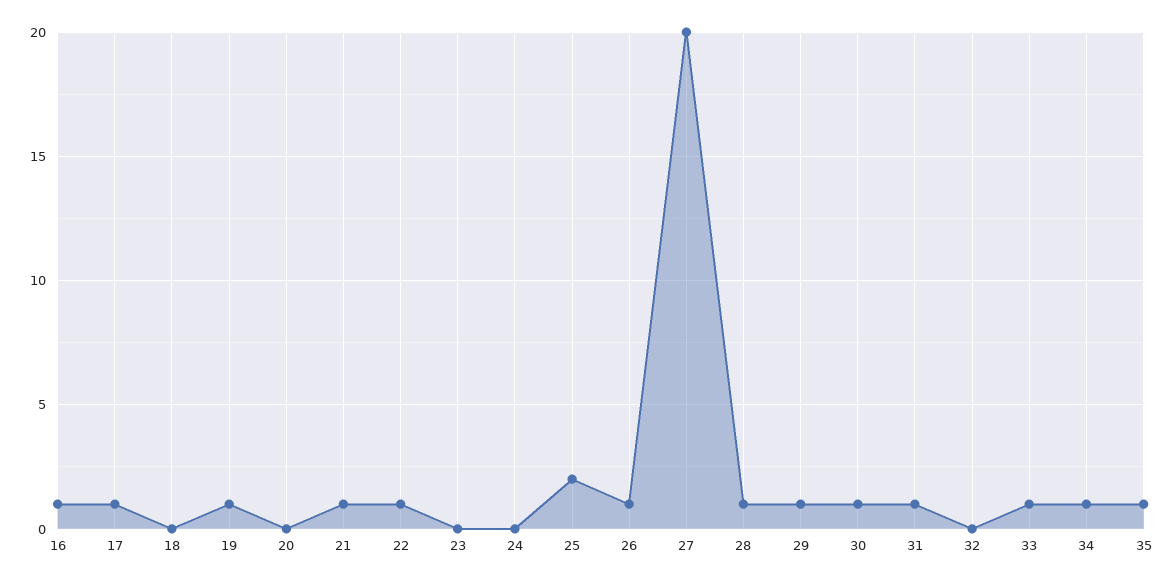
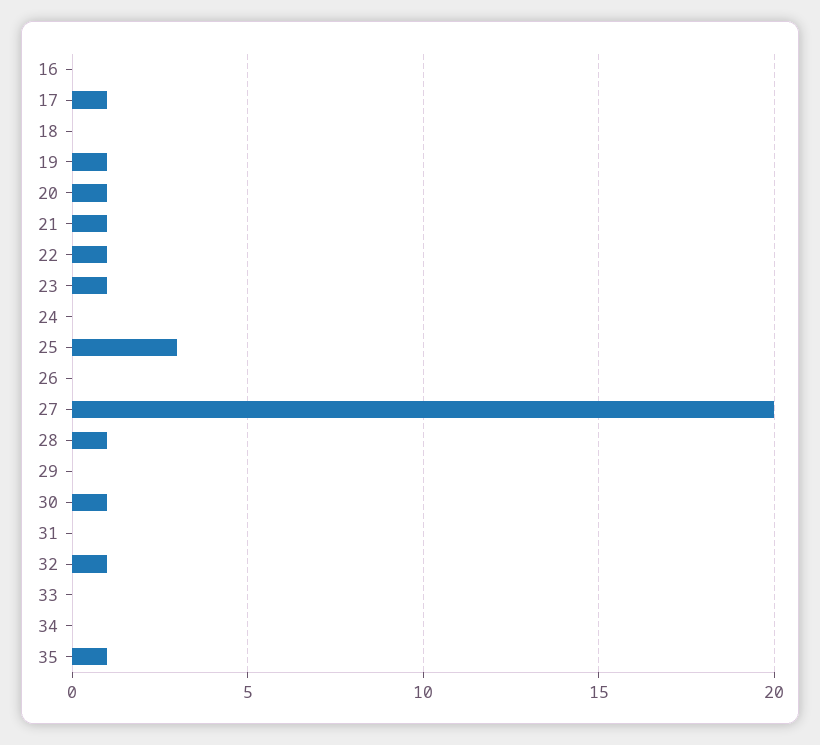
16: 1 -> 0
20: 0 -> 1
23: 0 -> 1
25: 2 -> 3
26: 1 -> 0
29: 1 -> 0
31: 1 -> 0
32: 0 -> 1
33: 1 -> 0
34: 1 -> 0

